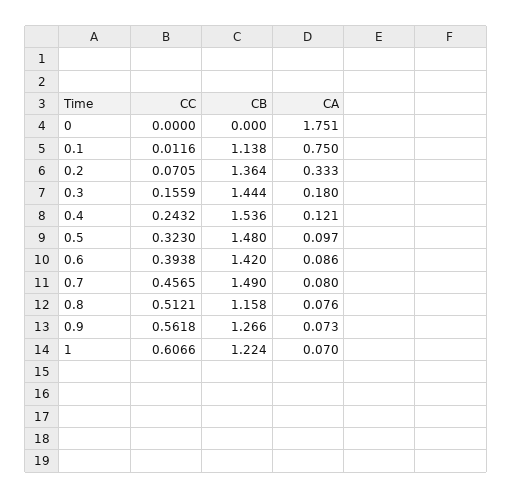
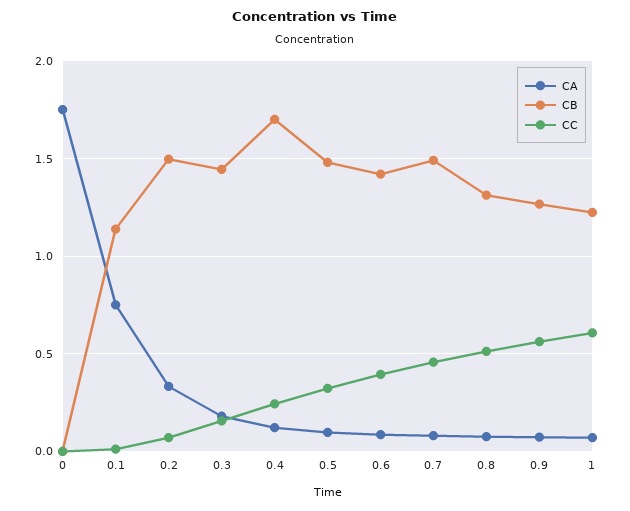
CB, 0.2: 1.364 -> 1.5
CB, 0.4: 1.536 -> 1.7
CB, 0.8: 1.158 -> 1.3

